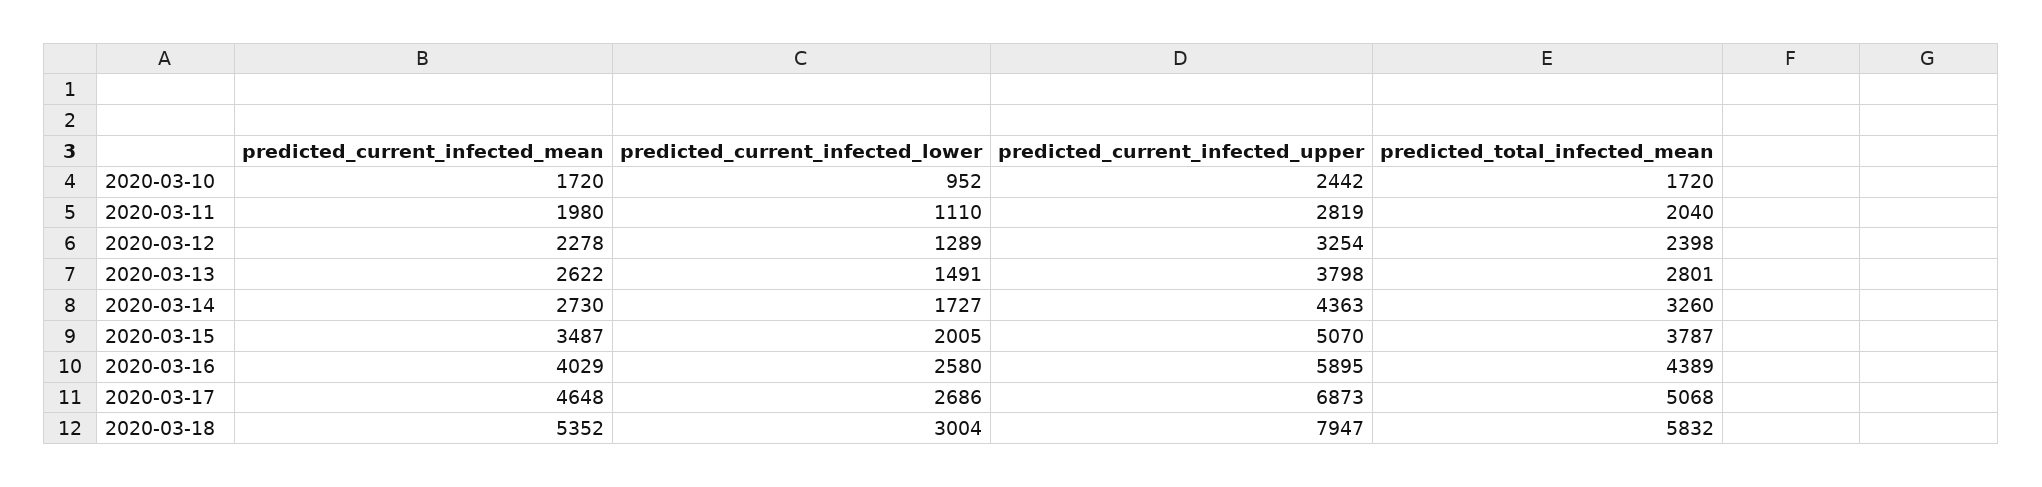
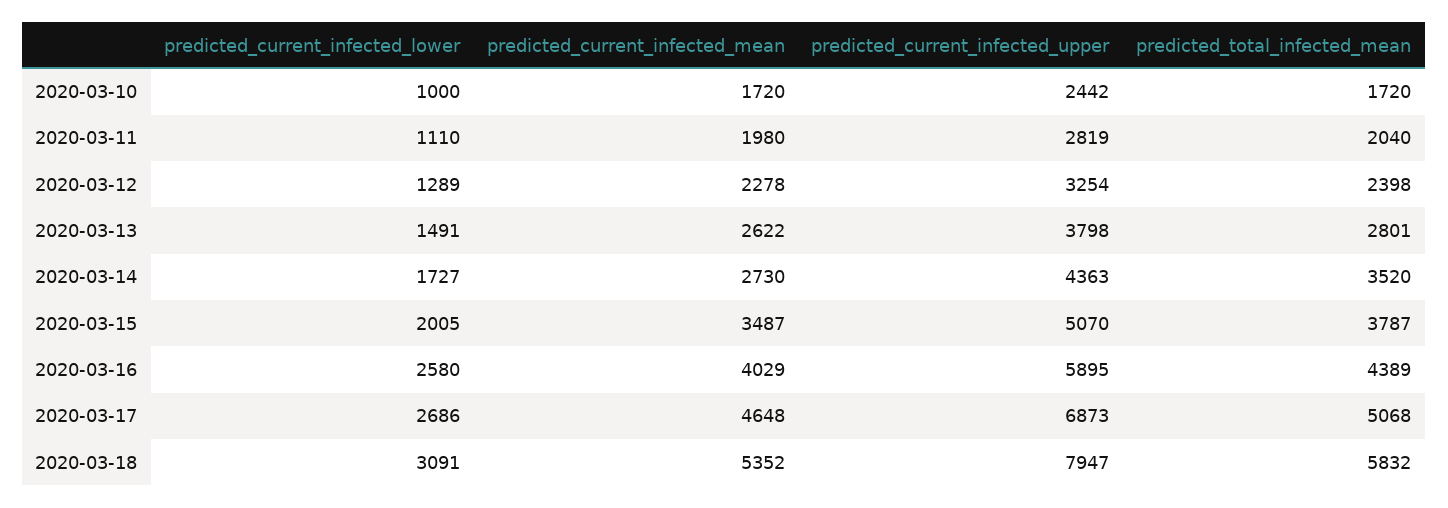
predicted_current_infected_lower, 2020-03-10: 952 -> 1000
predicted_total_infected_mean, 2020-03-14: 3260 -> 3520
predicted_current_infected_lower, 2020-03-18: 3004 -> 3091

